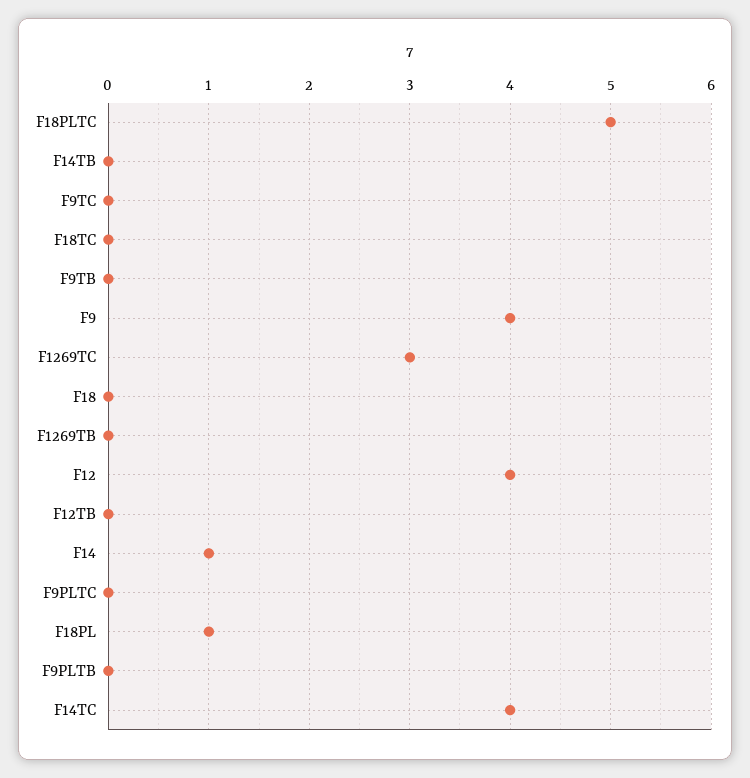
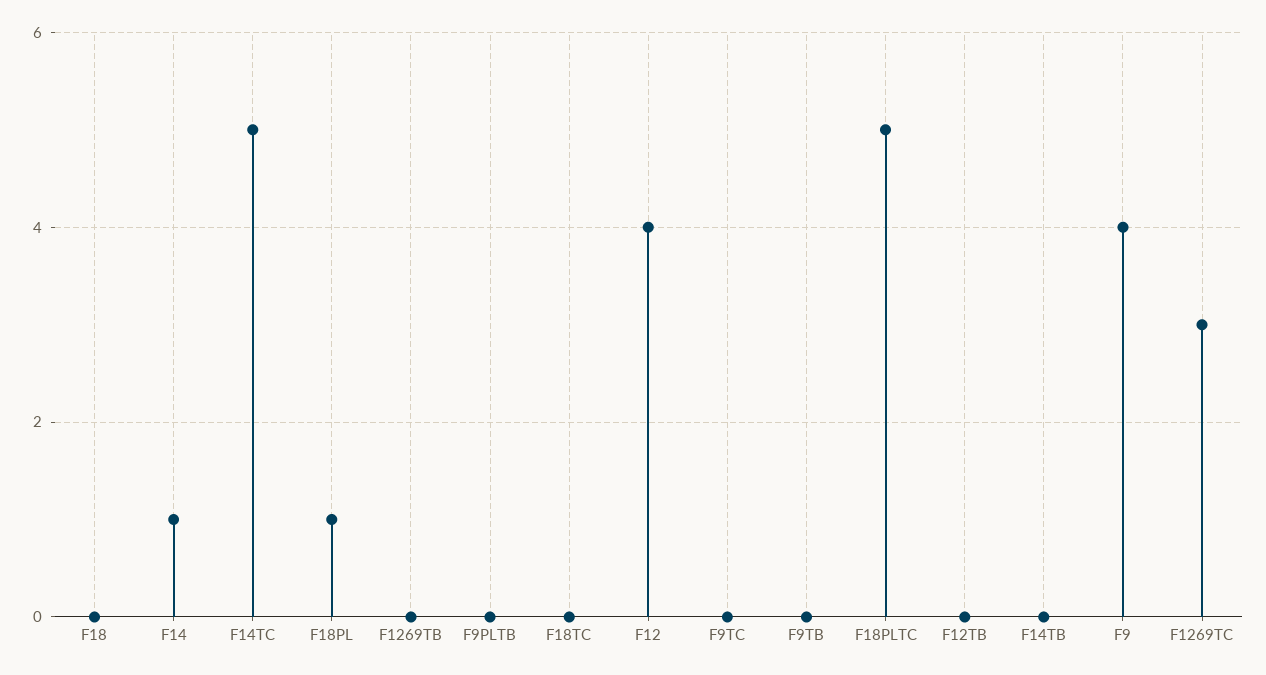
F9PLTC: 0 -> none
F14TC: 4 -> 5

